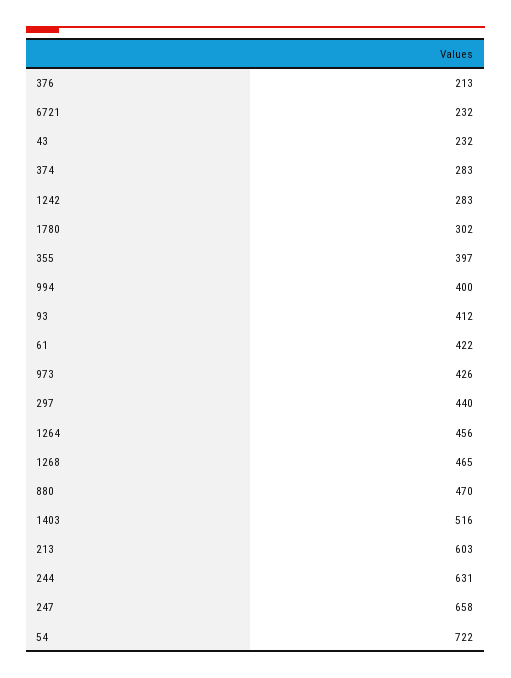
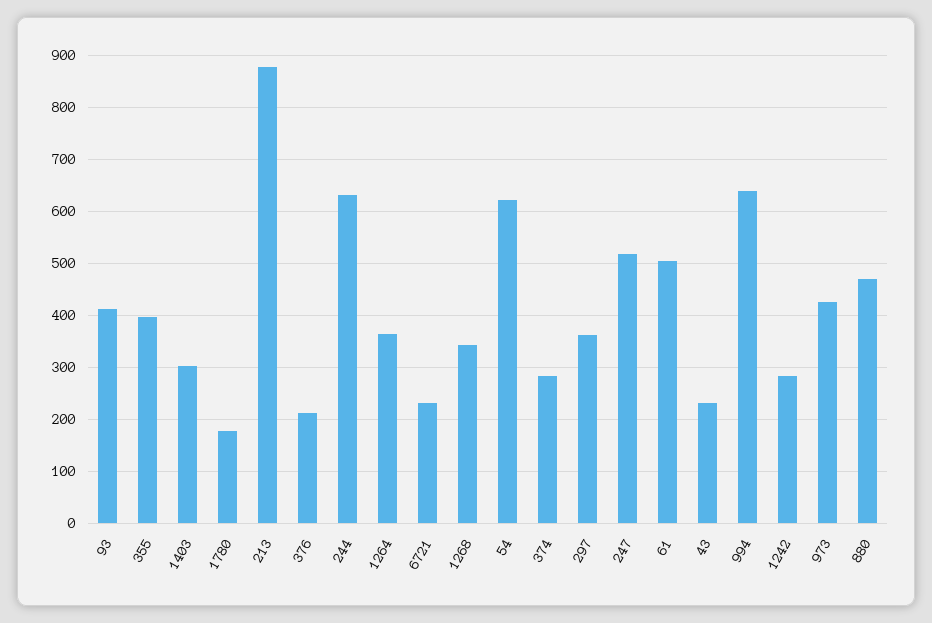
1780: 302 -> 180
994: 400 -> 640
61: 422 -> 500
297: 440 -> 360
1264: 456 -> 360
1268: 465 -> 340
1403: 516 -> 300
213: 603 -> 880
247: 658 -> 520
54: 722 -> 620

